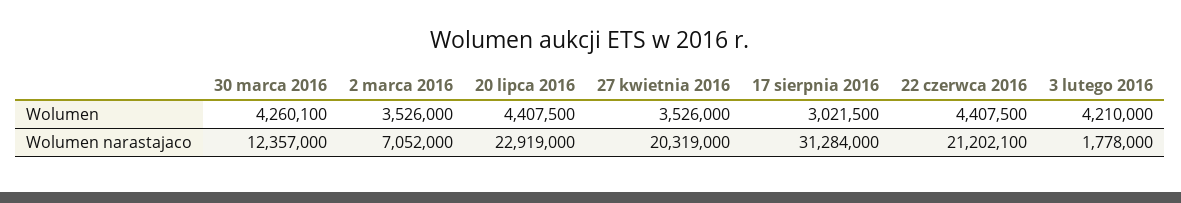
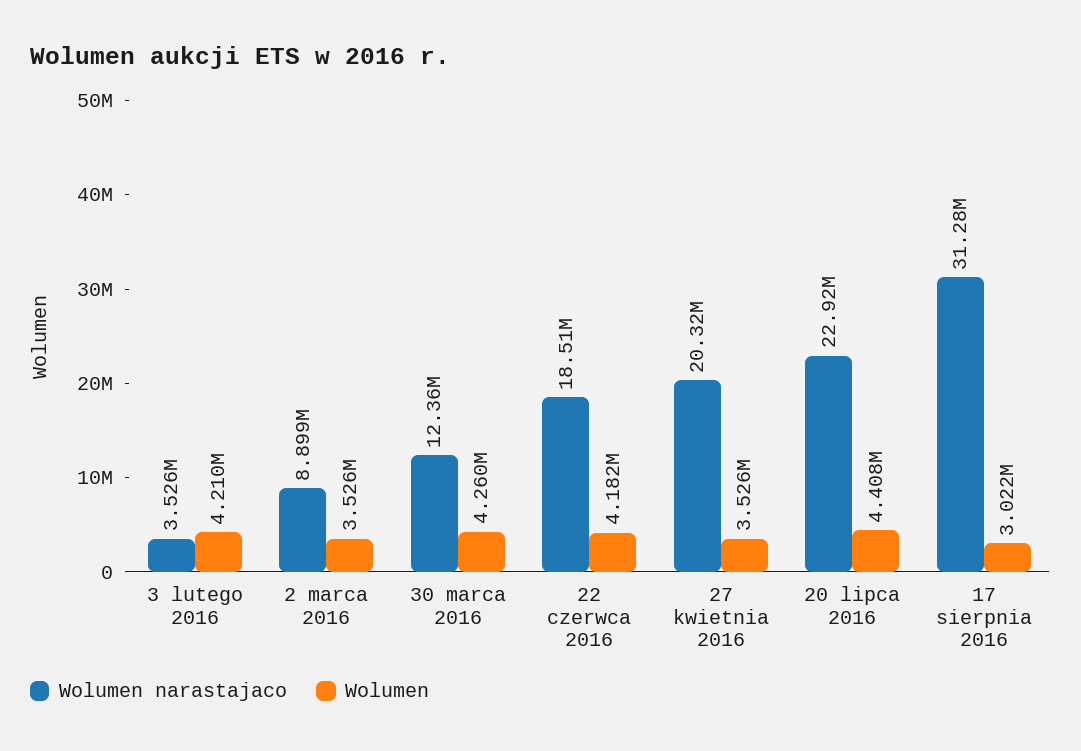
Wolumen, 22 czerwca 2016: 4407500 -> 4182000
Wolumen narastajaco, 2 marca 2016: 7052000 -> 8899000
Wolumen narastajaco, 22 czerwca 2016: 21202100 -> 18510000
Wolumen narastajaco, 3 lutego 2016: 1778000 -> 3526000

